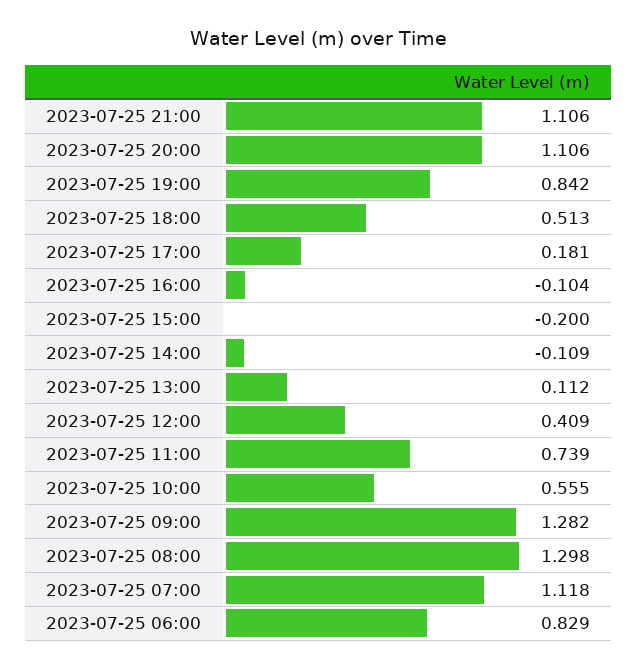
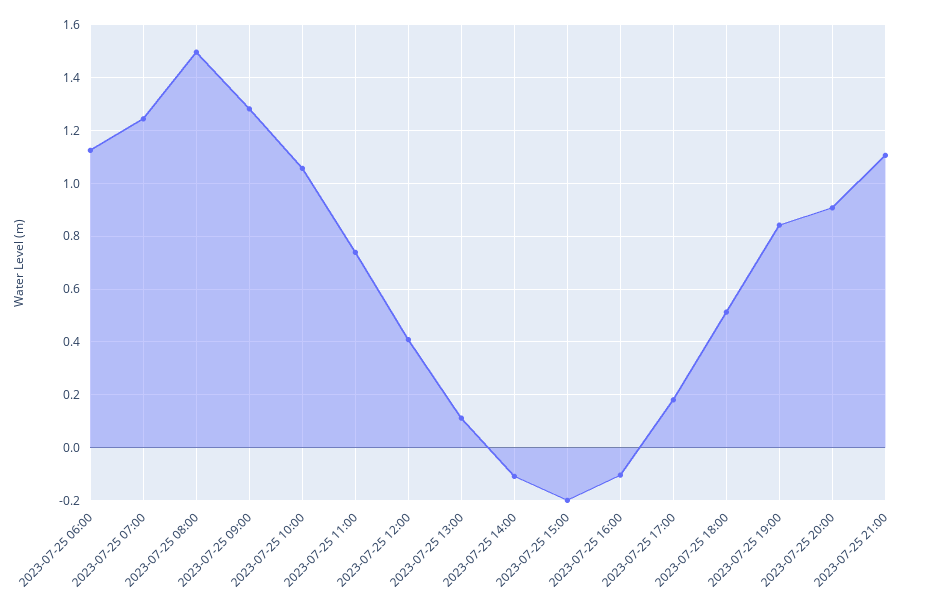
2023-07-25 20:00: 1.106 -> 0.9
2023-07-25 10:00: 0.555 -> 1.05
2023-07-25 08:00: 1.298 -> 1.5
2023-07-25 07:00: 1.118 -> 1.25
2023-07-25 06:00: 0.829 -> 1.125

